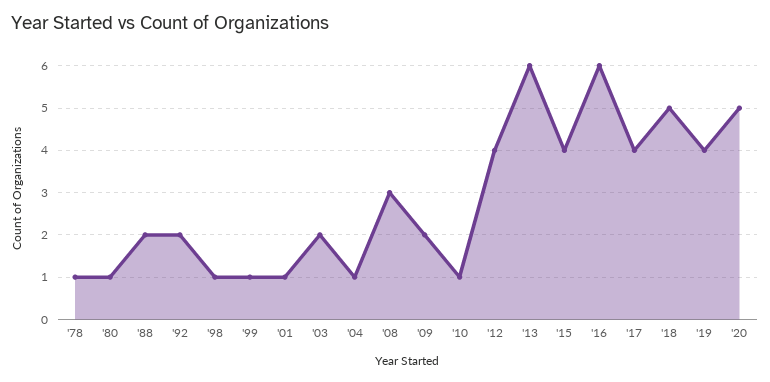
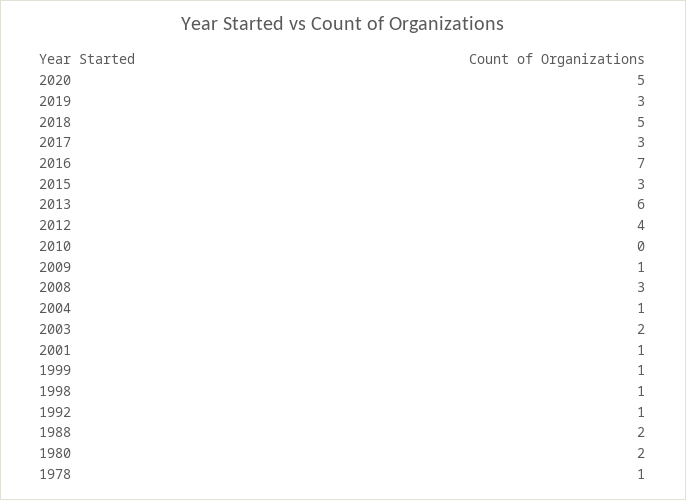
'80: 1 -> 2
'92: 2 -> 1
'09: 2 -> 1
'10: 1 -> 0
'15: 4 -> 3
'16: 6 -> 7
'17: 4 -> 3
'19: 4 -> 3

